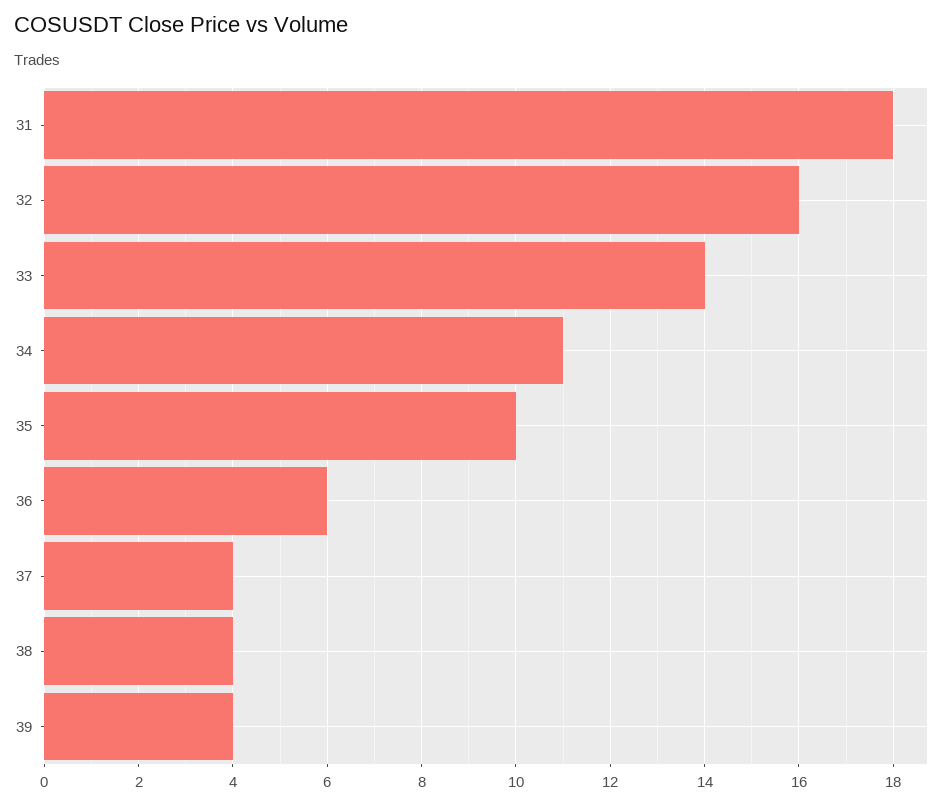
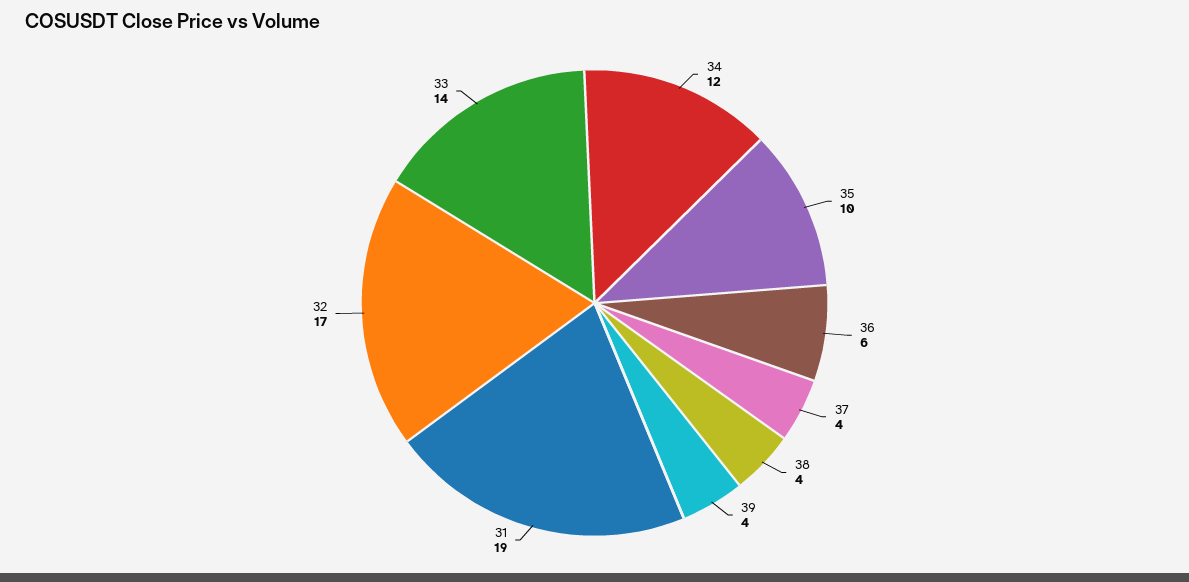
31: 18 -> 19
32: 16 -> 17
34: 11 -> 12

